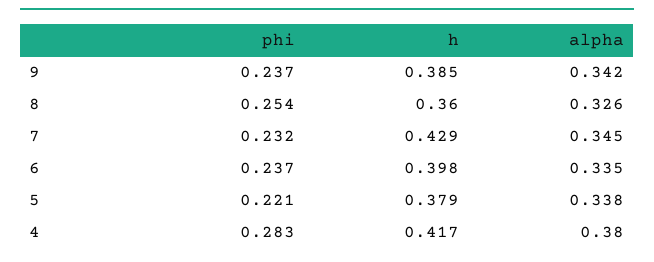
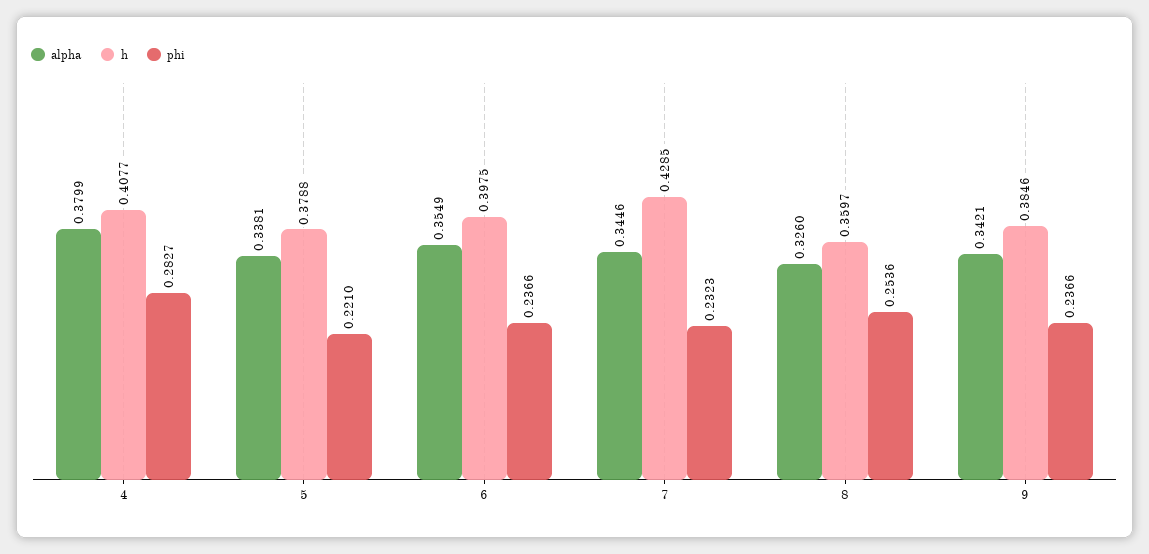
alpha, 6: 0.335 -> 0.3549
h, 4: 0.417 -> 0.4077

